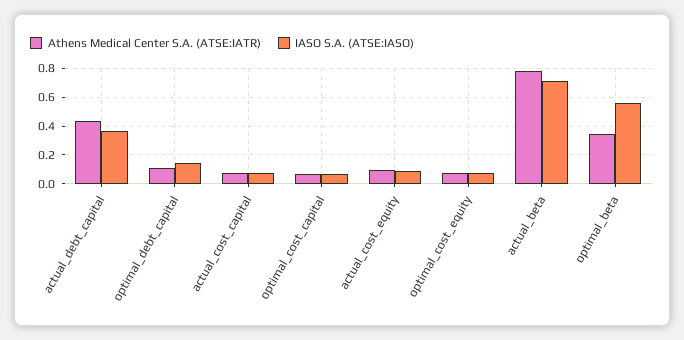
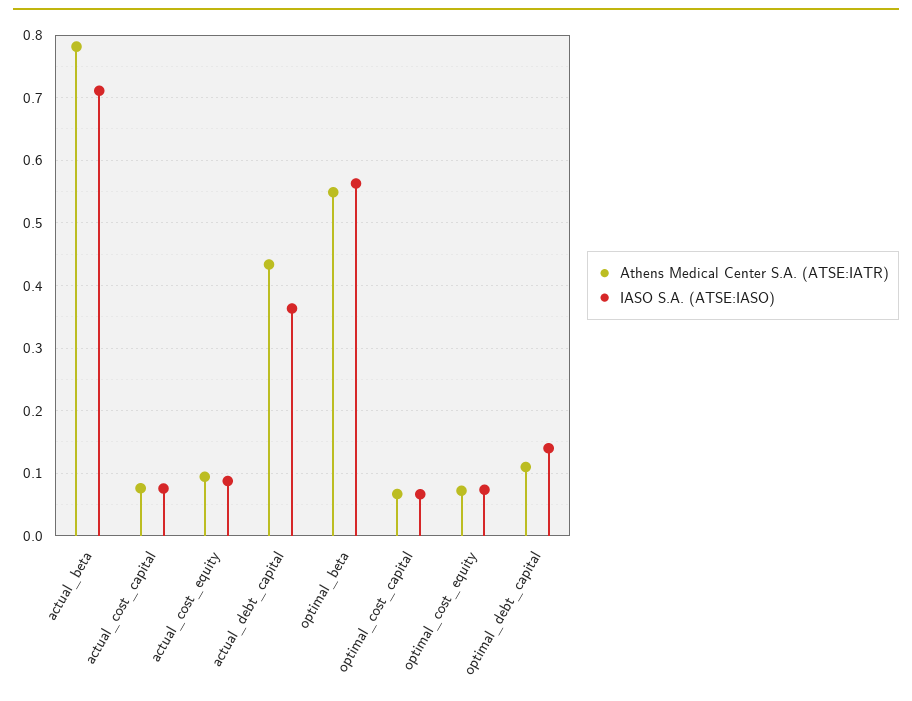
Athens Medical Center S.A. (ATSE:IATR), optimal_beta: 0.35 -> 0.55

